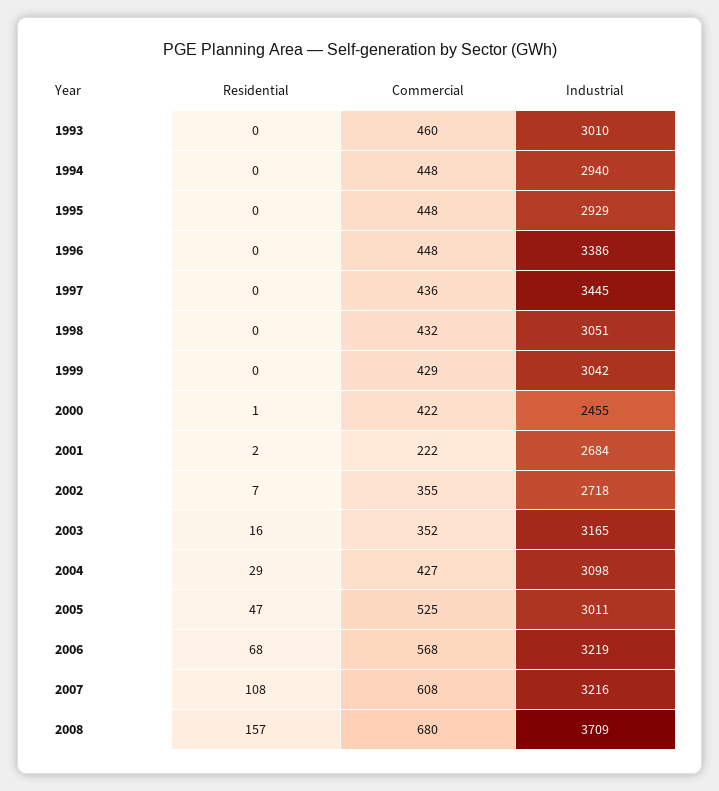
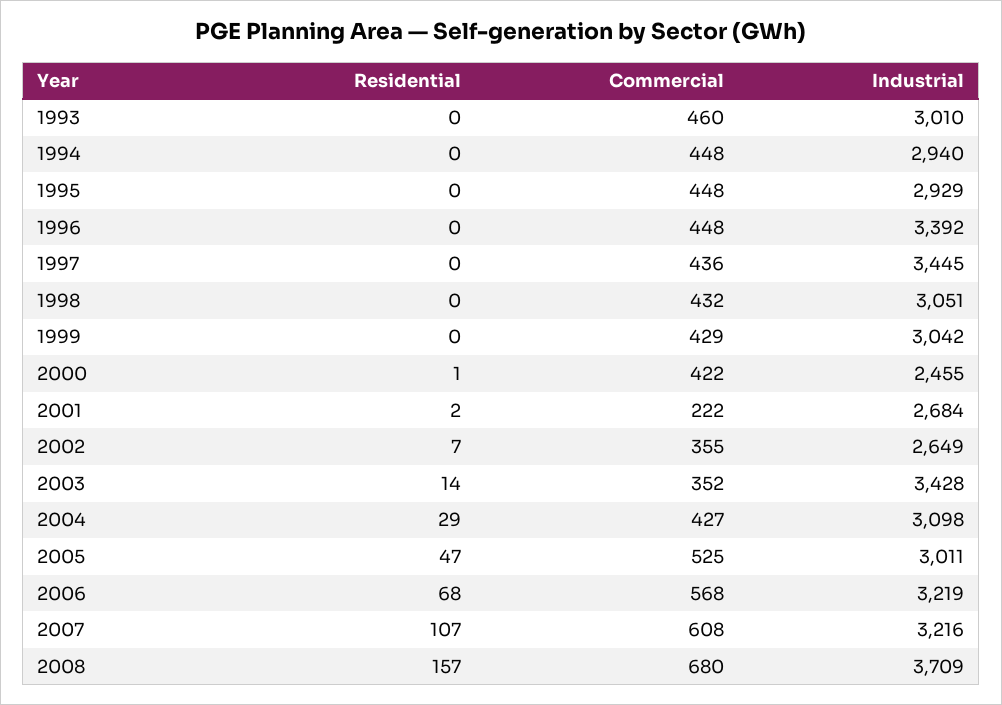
Industrial, 1996: 3386 -> 3392
Industrial, 2002: 2718 -> 2649
Residential, 2003: 16 -> 14
Industrial, 2003: 3165 -> 3428
Residential, 2007: 108 -> 107

